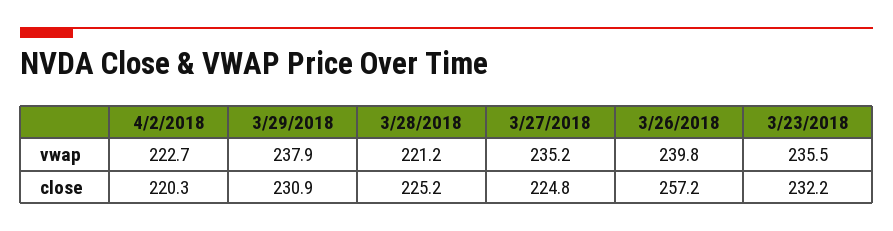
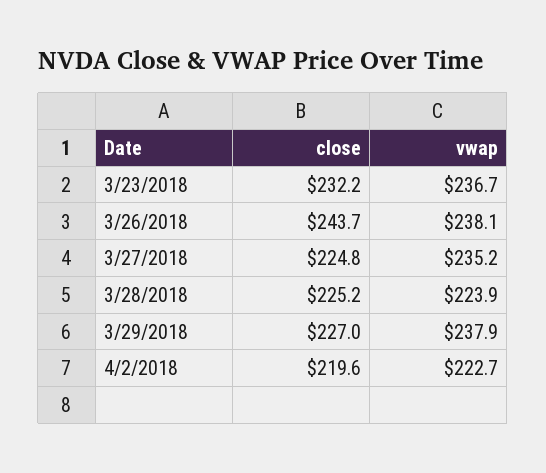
3/28/2018, vwap: 221.2 -> 223.9
3/26/2018, vwap: 239.8 -> 238.1
3/23/2018, vwap: 235.5 -> 236.7
4/2/2018, close: 220.3 -> 219.6
3/29/2018, close: 230.9 -> 227
3/26/2018, close: 257.2 -> 243.7

